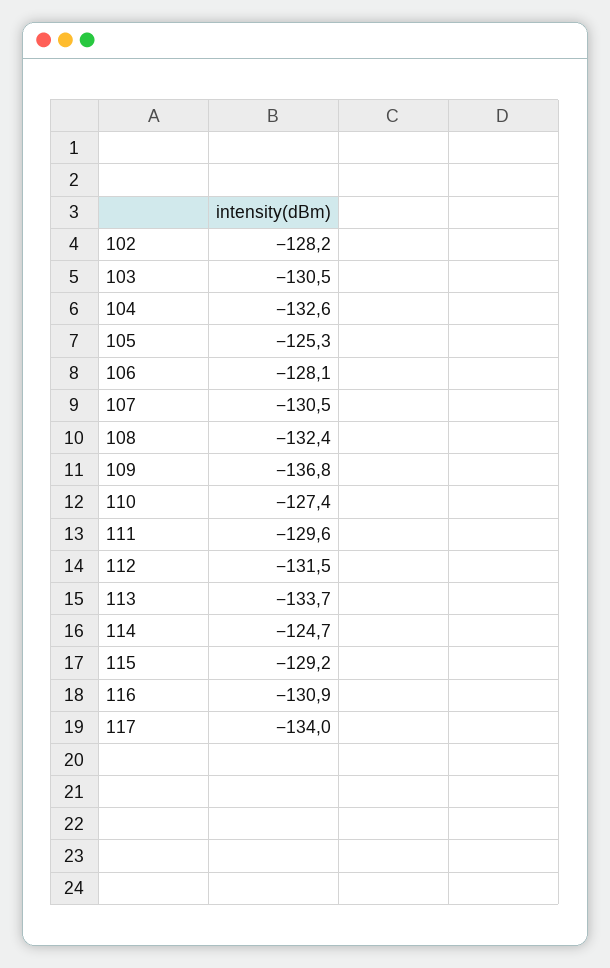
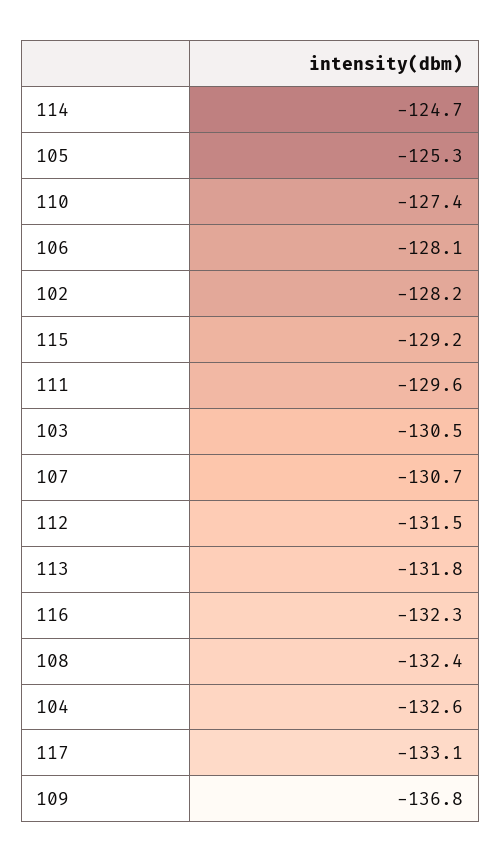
107: -130.5 -> -130.7
113: -133.7 -> -131.8
116: -130.9 -> -132.3
117: -134 -> -133.1

